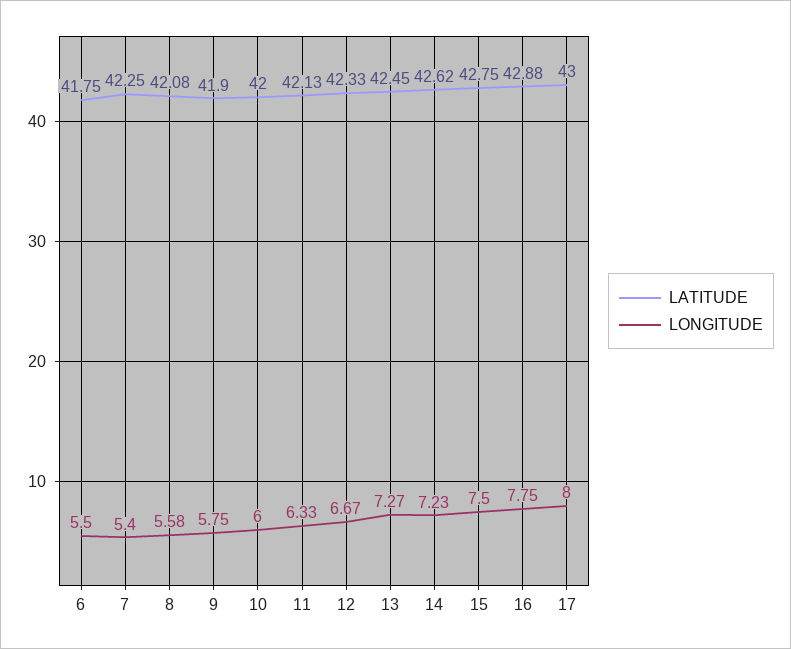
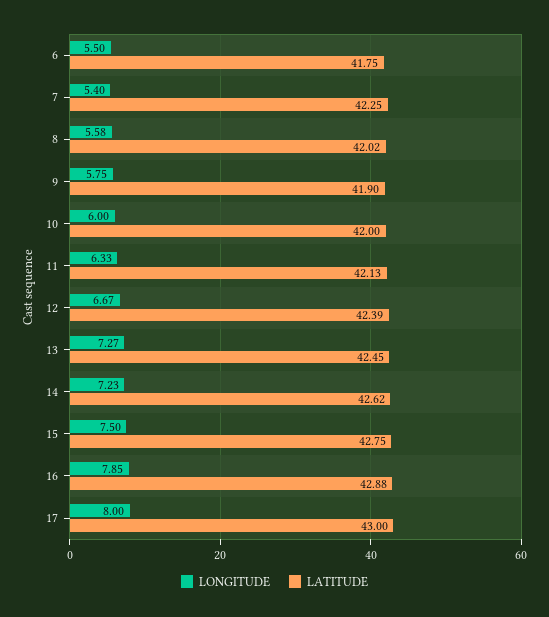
LATITUDE, 8: 42.08 -> 42.02
LATITUDE, 12: 42.33 -> 42.39
LONGITUDE, 16: 7.75 -> 7.85

